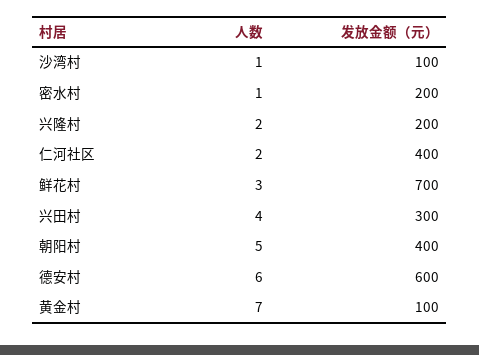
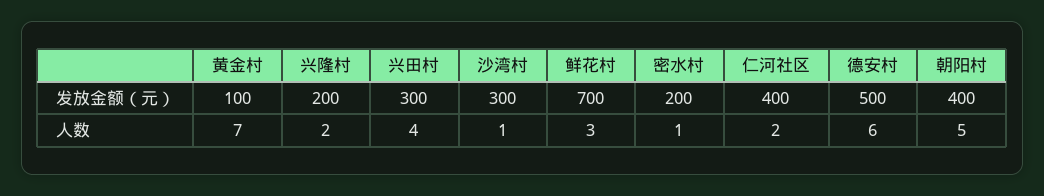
发放金额（元）, 沙湾村: 100 -> 300
发放金额（元）, 德安村: 600 -> 500

